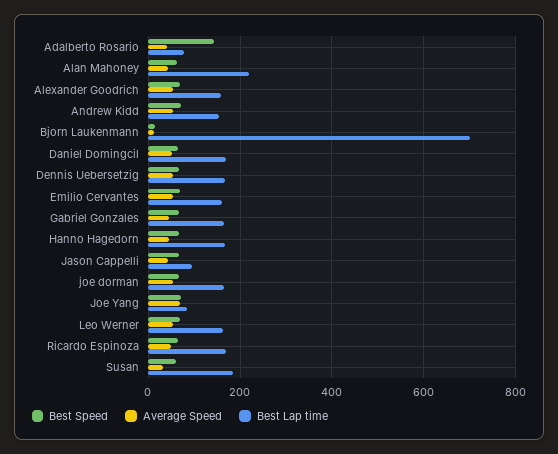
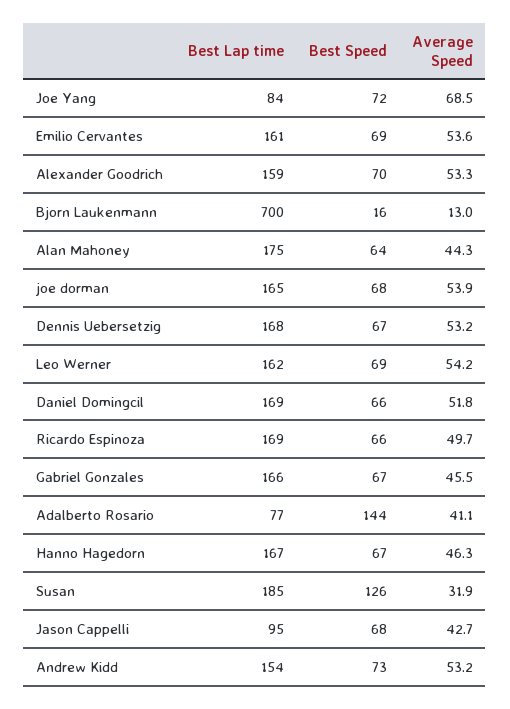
Best Lap time, Alan Mahoney: 220 -> 175
Best Speed, Susan: 60 -> 126

